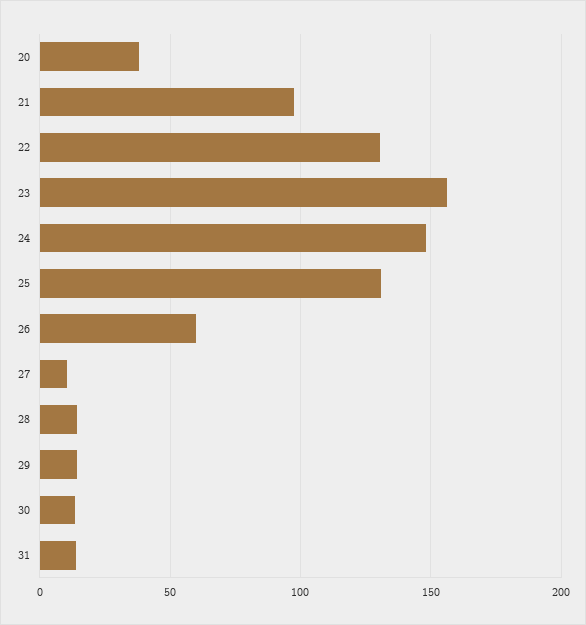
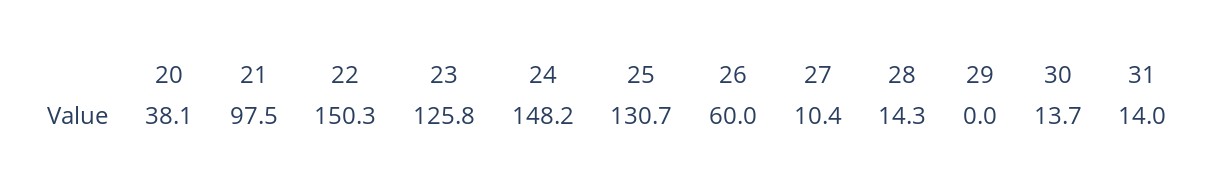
22: 130 -> 150.3
23: 155 -> 125.8
29: 15 -> 0

